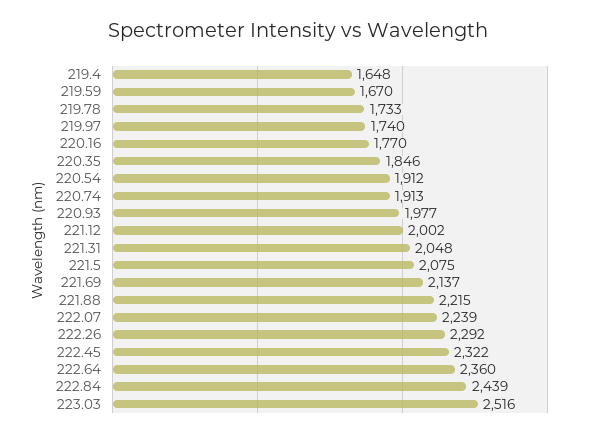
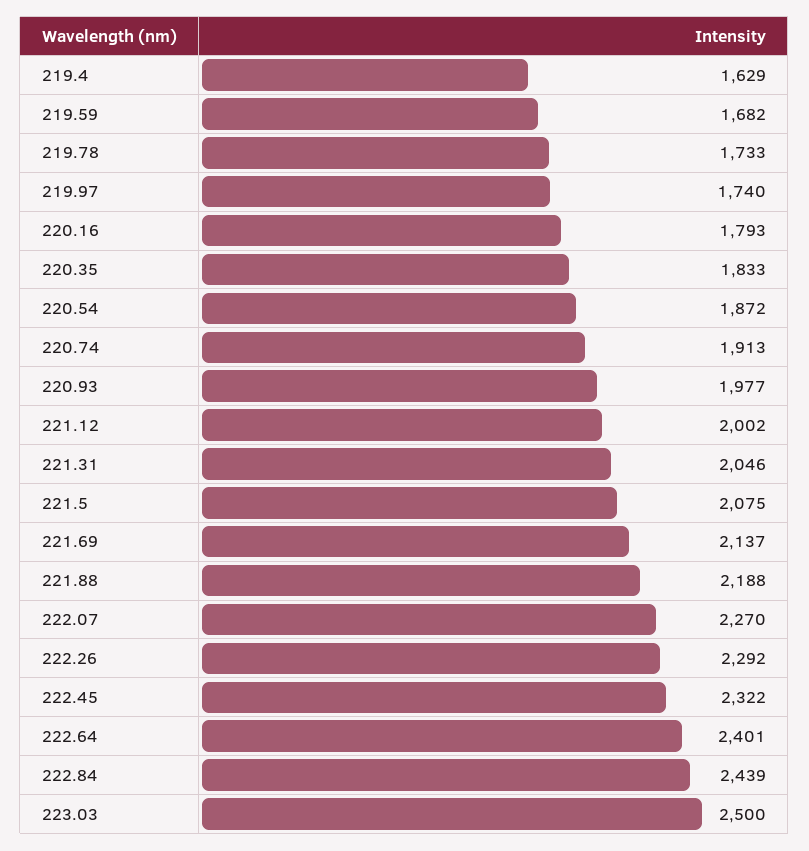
219.4: 1648 -> 1629
219.59: 1670 -> 1682
220.16: 1770 -> 1793
220.35: 1846 -> 1833
220.54: 1912 -> 1872
221.31: 2048 -> 2046
221.88: 2215 -> 2188
222.07: 2239 -> 2270
222.64: 2360 -> 2401
223.03: 2516 -> 2500

